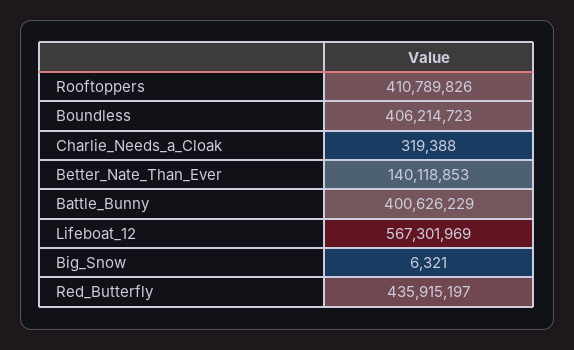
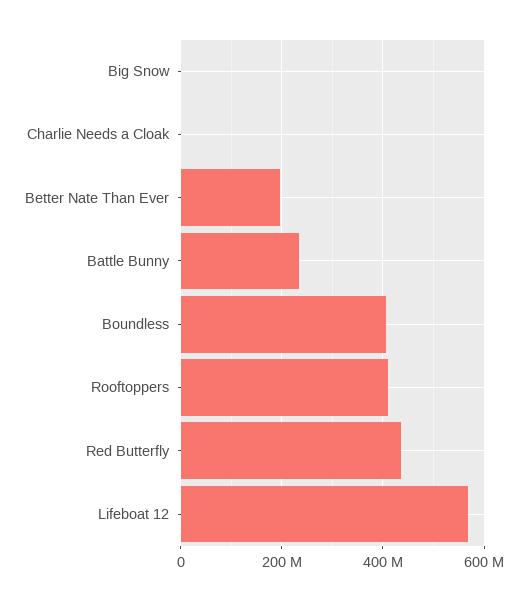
Better_Nate_Than_Ever: 140118853 -> 200000000
Battle_Bunny: 400626229 -> 240000000

